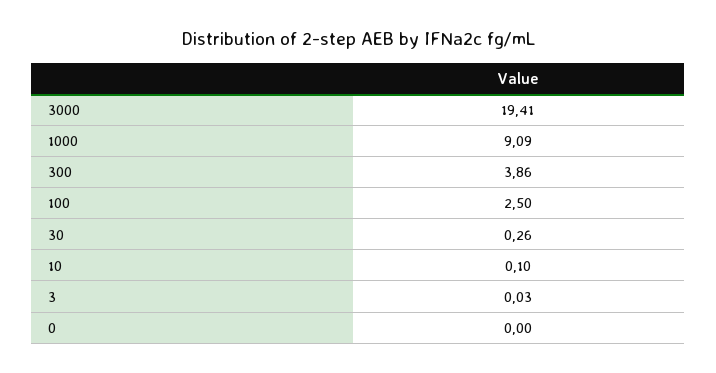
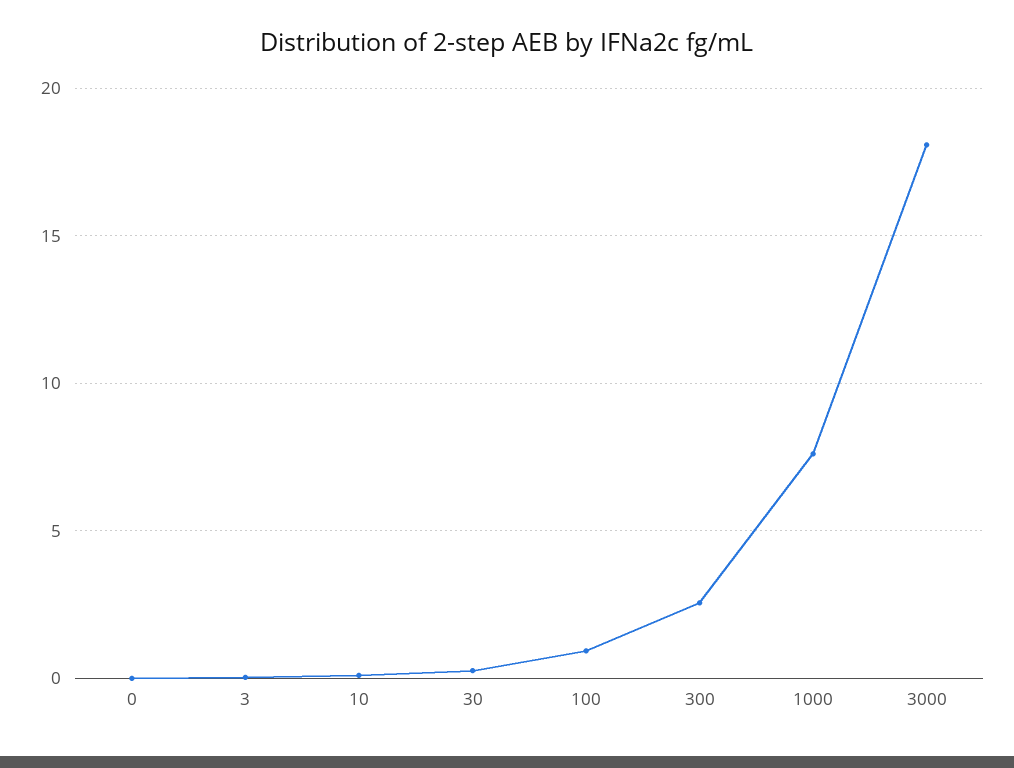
3000: 19.41 -> 18
1000: 9.09 -> 7.5
300: 3.86 -> 2.5
100: 2.5 -> 1

